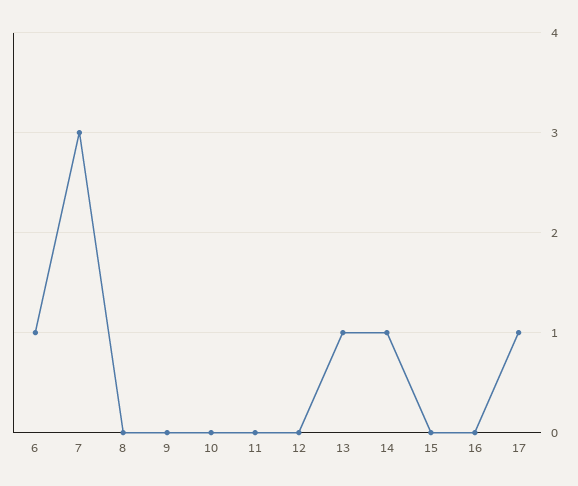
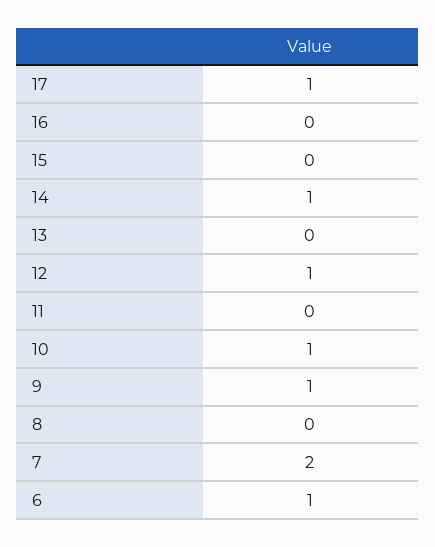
7: 3 -> 2
9: 0 -> 1
10: 0 -> 1
12: 0 -> 1
13: 1 -> 0

